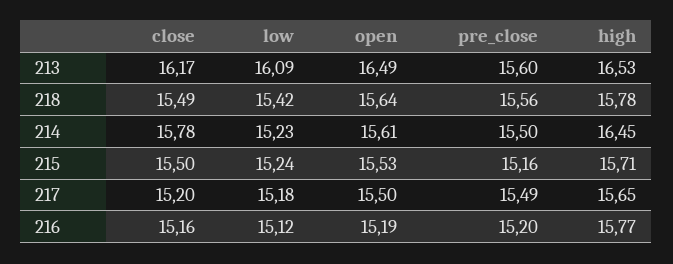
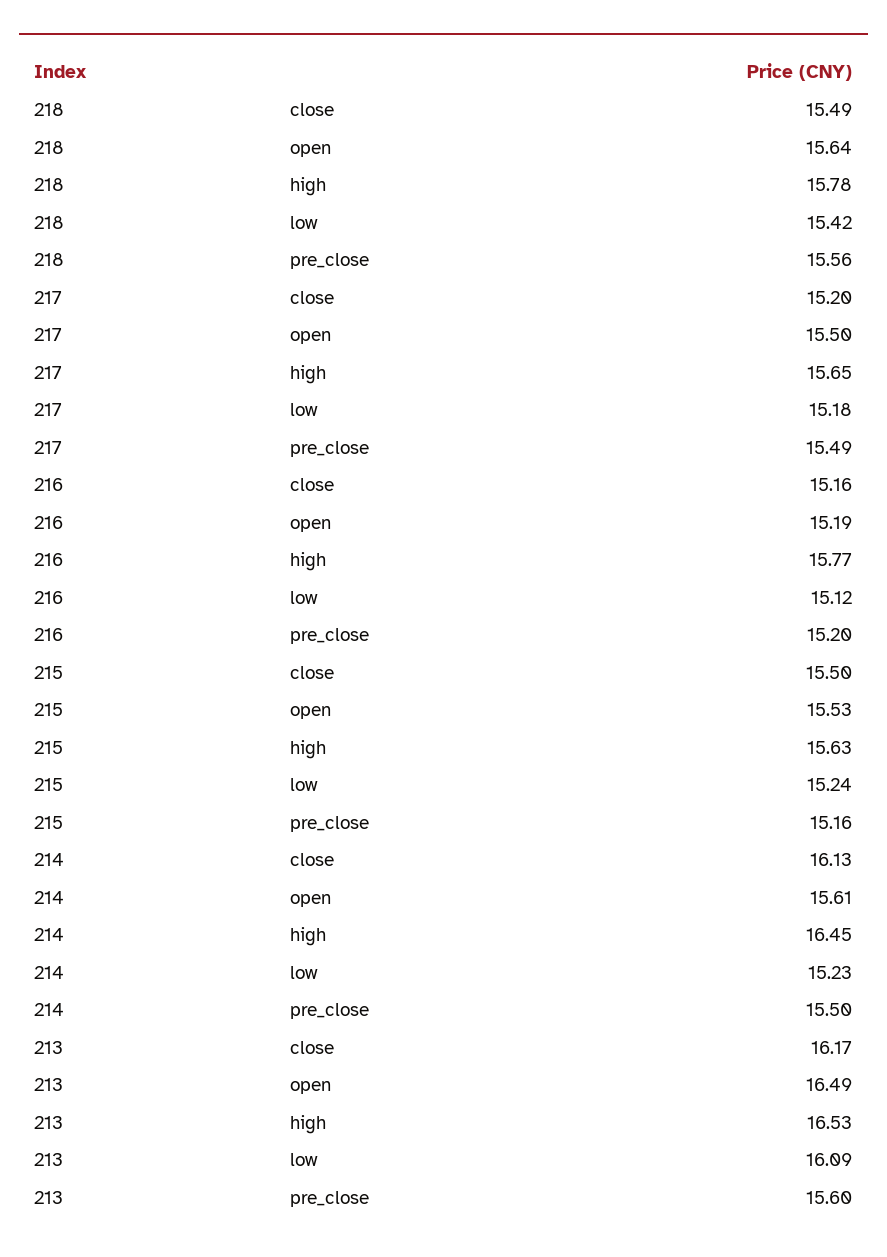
close, 214: 15.78 -> 16.13
high, 215: 15.71 -> 15.63

